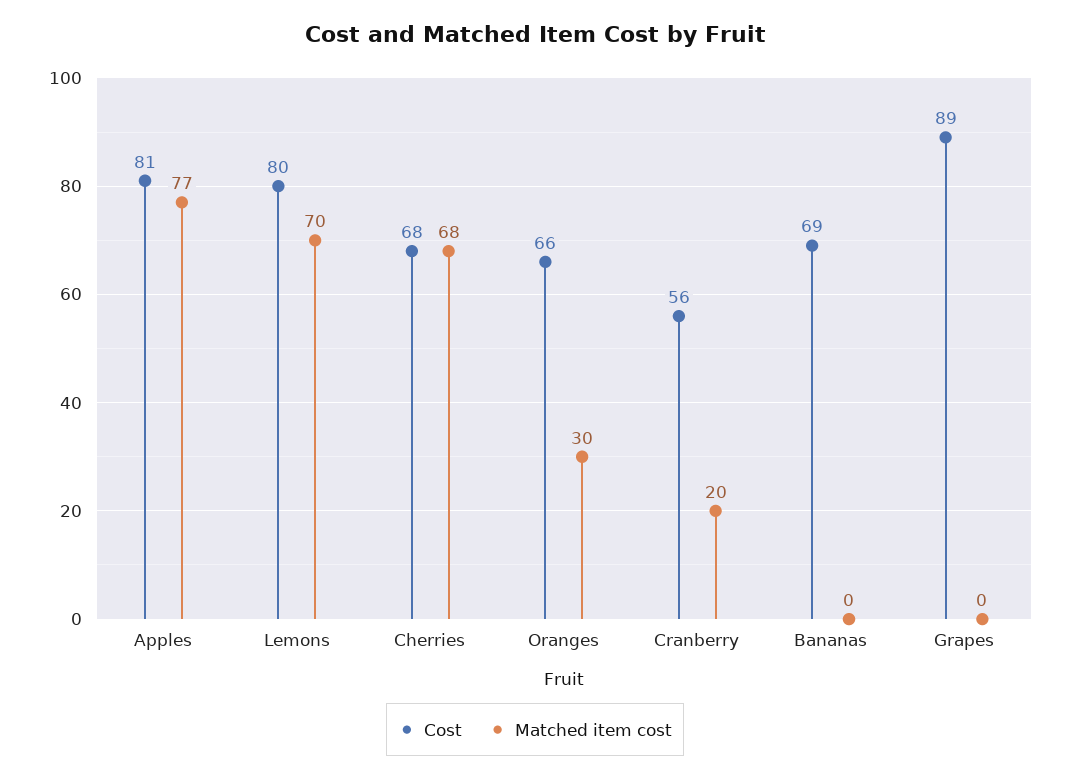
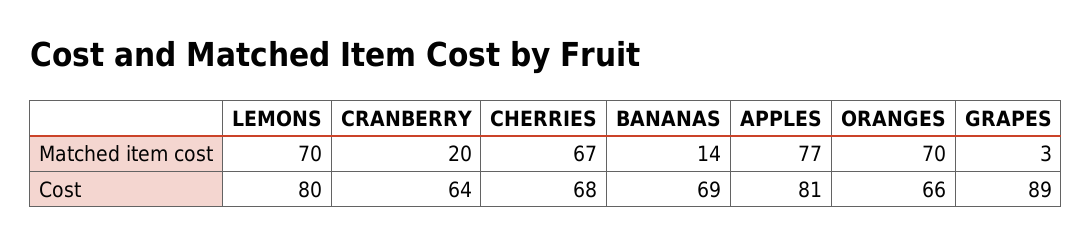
Matched item cost, Cherries: 68 -> 67
Matched item cost, Oranges: 30 -> 70
Cost, Cranberry: 56 -> 64
Matched item cost, Bananas: 0 -> 14
Matched item cost, Grapes: 0 -> 3

